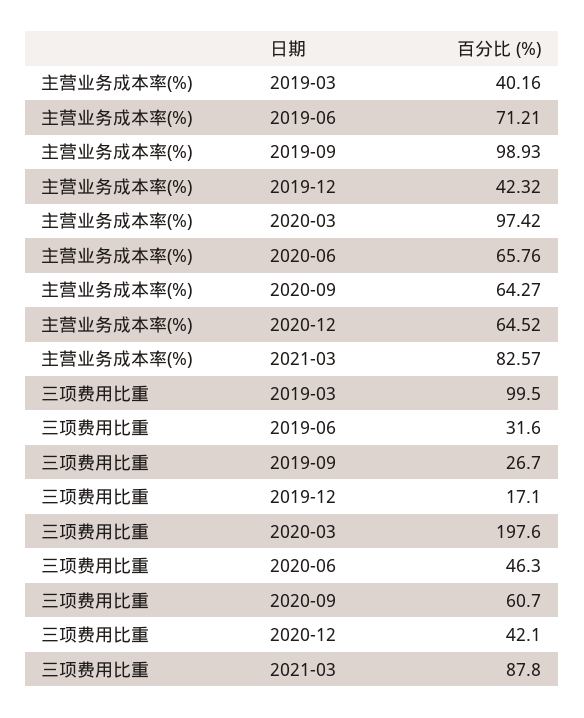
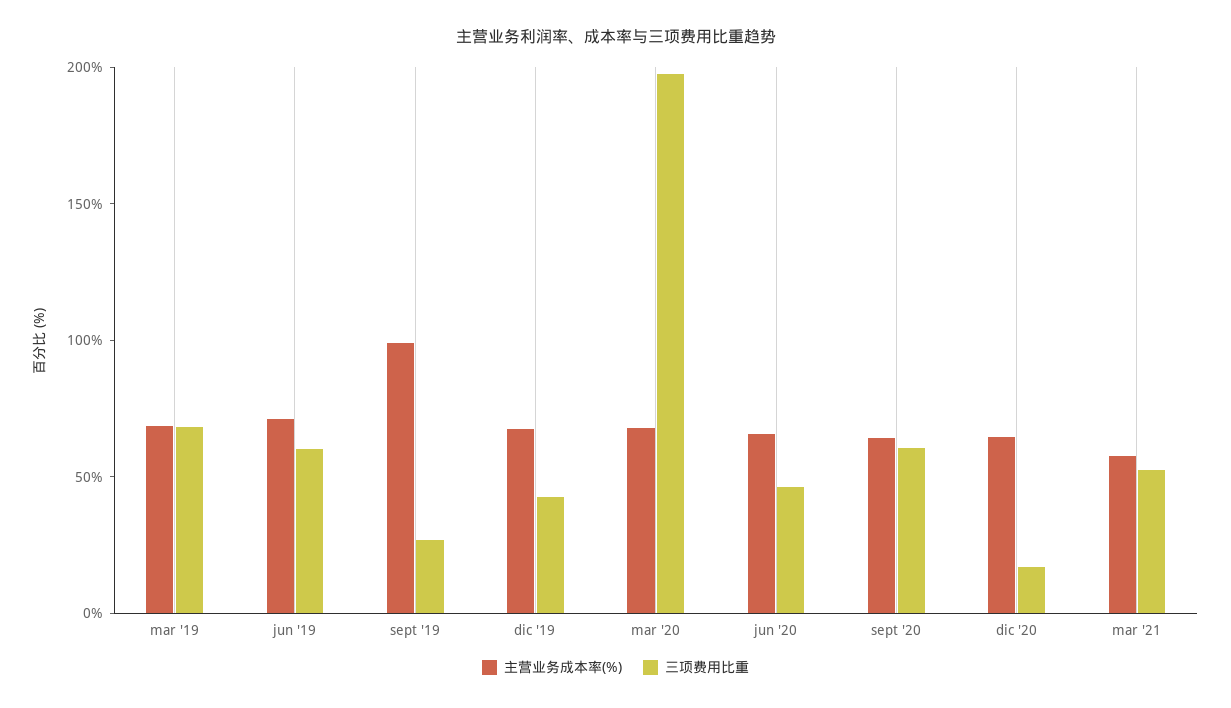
主营业务成本率(%), 2019-03: 40.16 -> 70
主营业务成本率(%), 2019-12: 42.32 -> 70
主营业务成本率(%), 2020-03: 97.42 -> 70
主营业务成本率(%), 2021-03: 82.57 -> 60
三项费用比重, 2019-03: 99.5 -> 70
三项费用比重, 2019-06: 31.6 -> 60
三项费用比重, 2019-12: 17.1 -> 40
三项费用比重, 2020-12: 42.1 -> 20
三项费用比重, 2021-03: 87.8 -> 50

